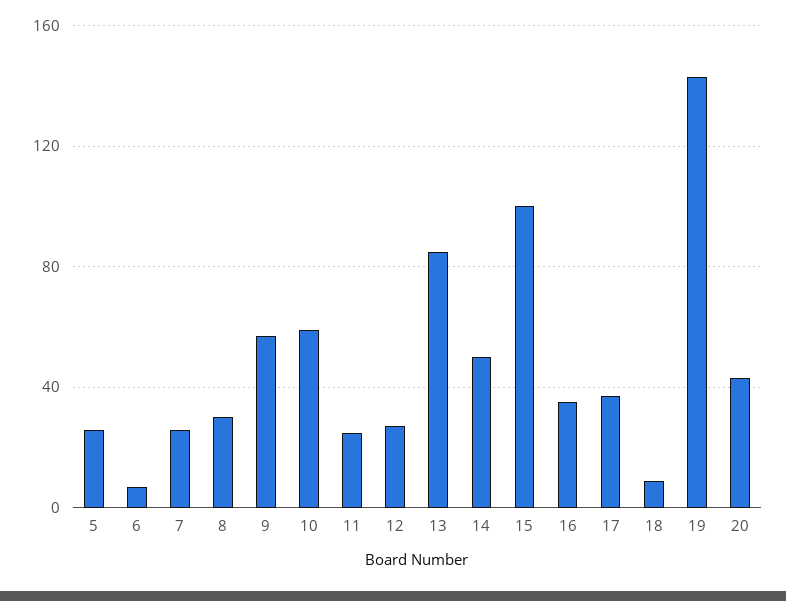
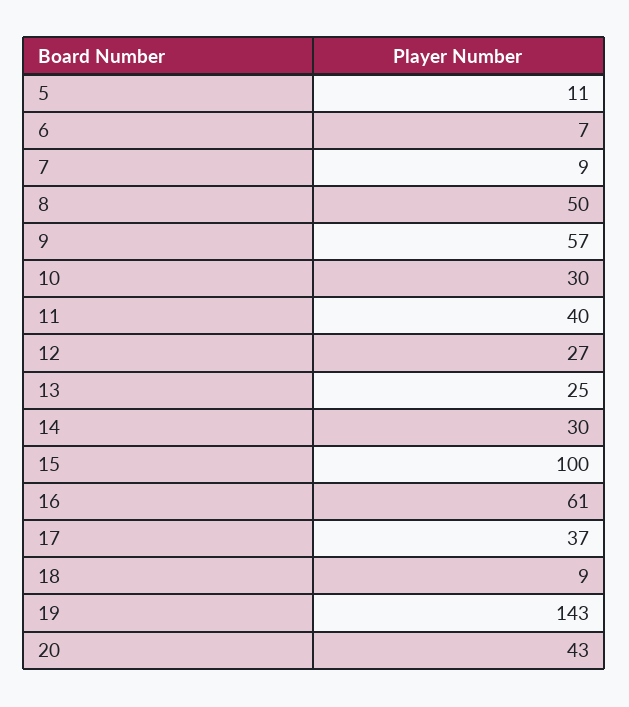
5: 25 -> 11
7: 25 -> 9
8: 30 -> 50
10: 60 -> 30
11: 25 -> 40
13: 85 -> 25
14: 50 -> 30
16: 35 -> 61

